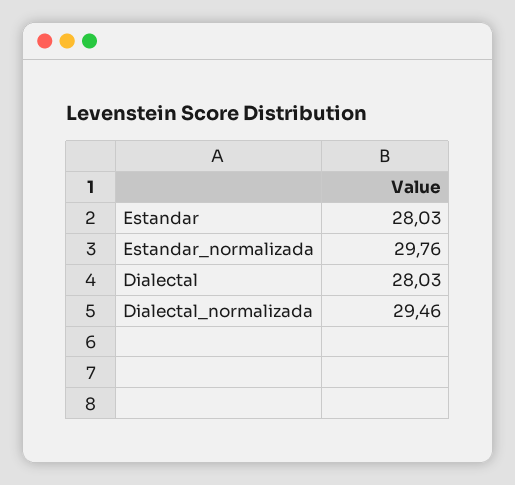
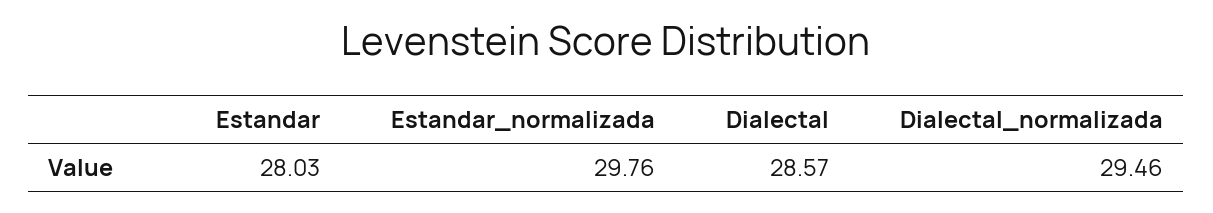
Dialectal: 28.03 -> 28.57

